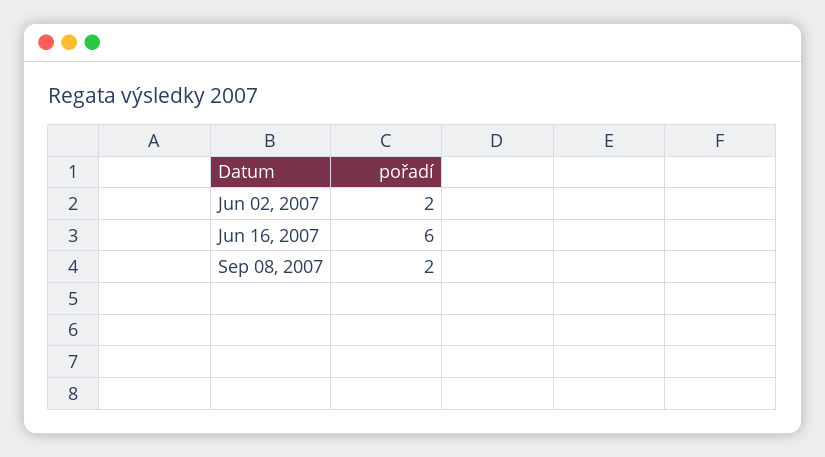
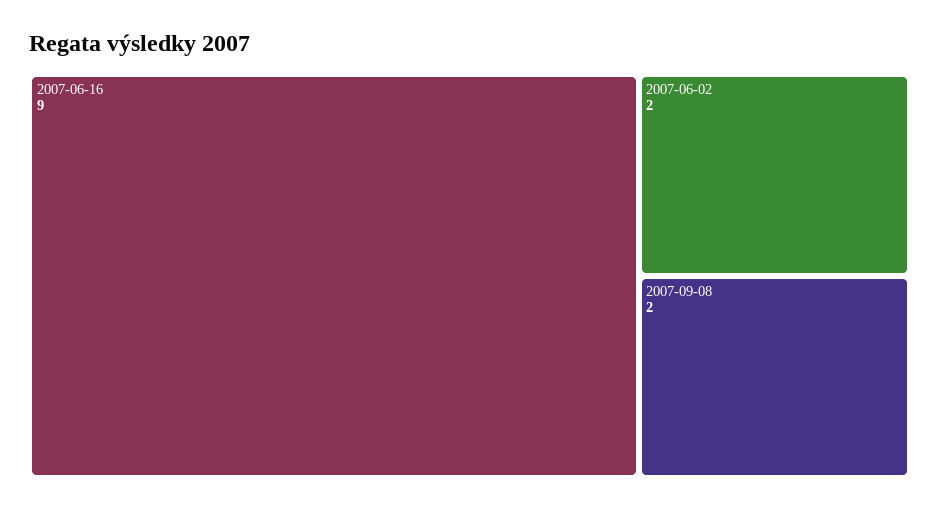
Jun 16, 2007: 6 -> 9

